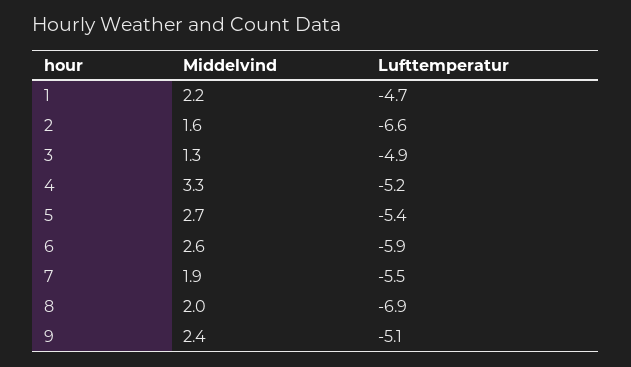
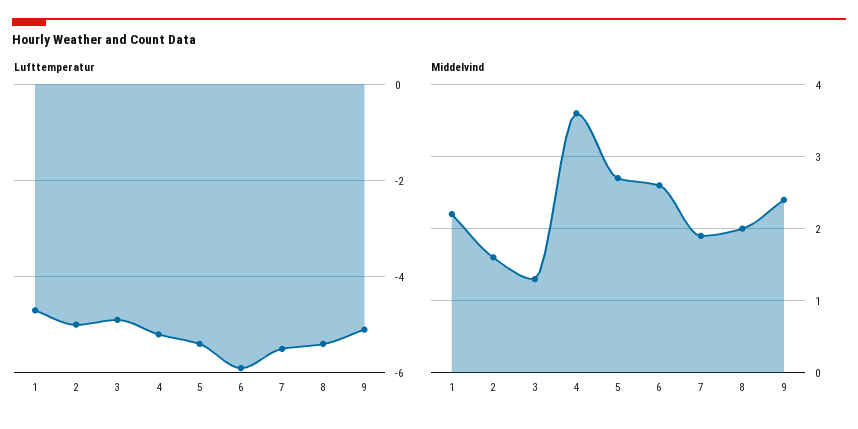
Lufttemperatur, 2: -6.6 -> -5
Middelvind, 4: 3.3 -> 3.6
Lufttemperatur, 8: -6.9 -> -5.5

